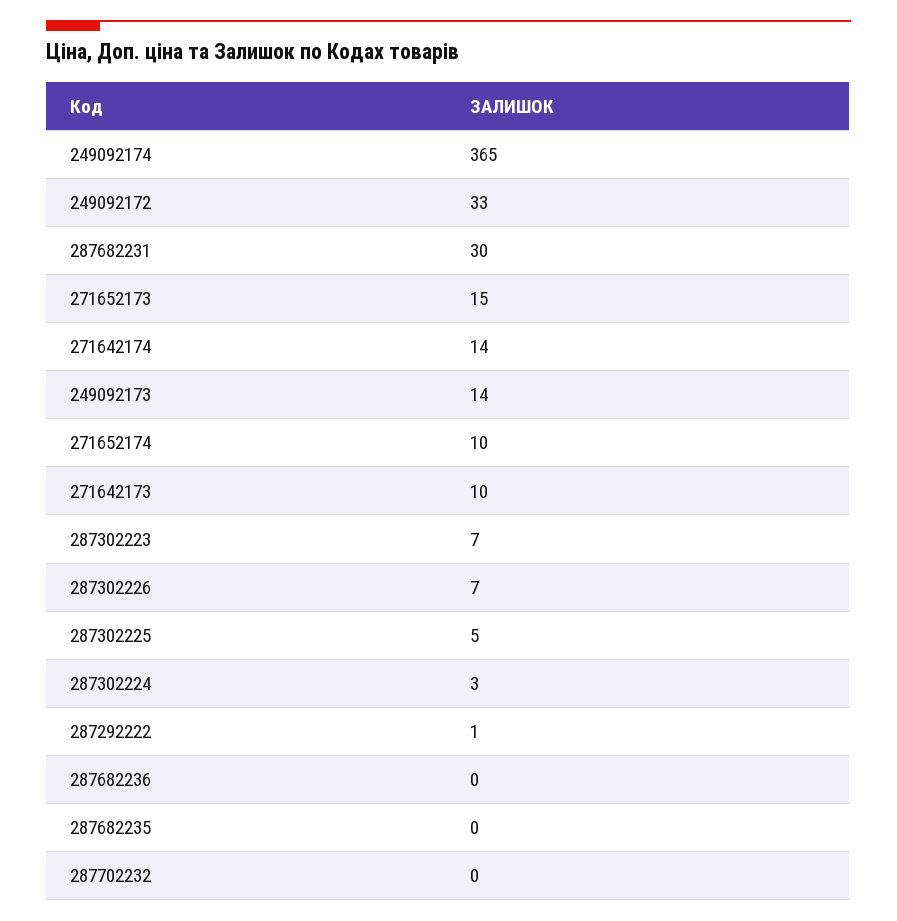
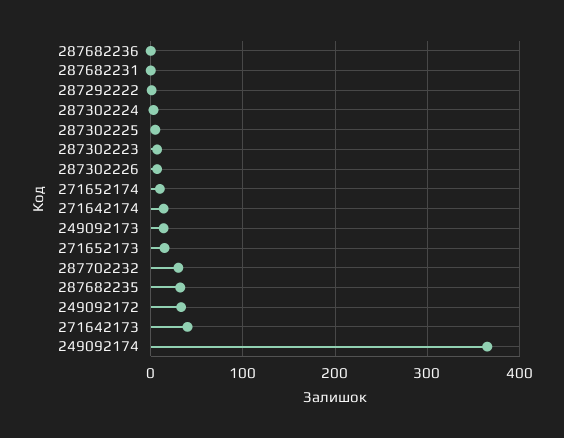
287682231: 30 -> 0
271642173: 10 -> 40
287682235: 0 -> 30
287702232: 0 -> 30

